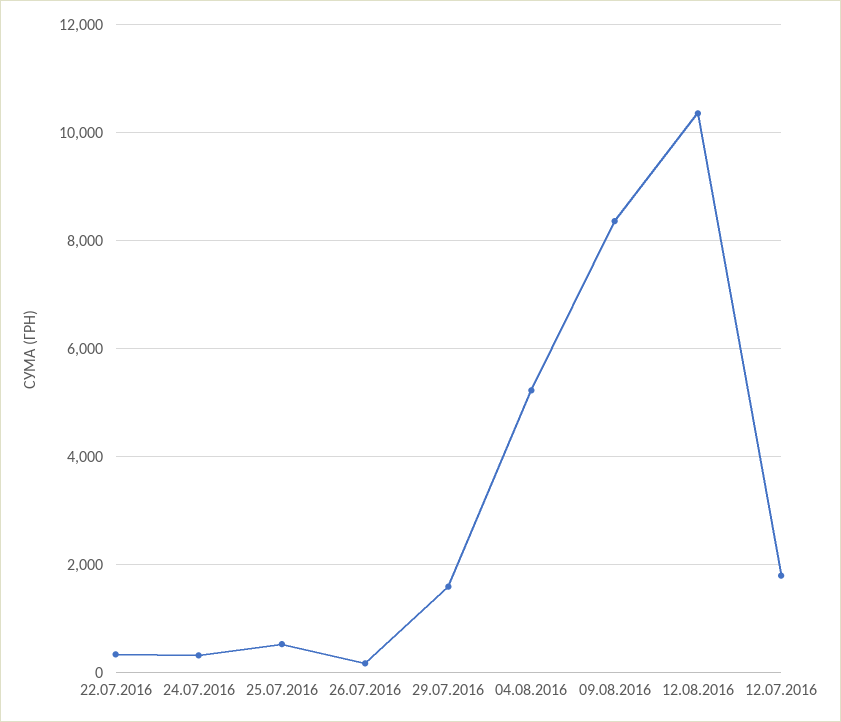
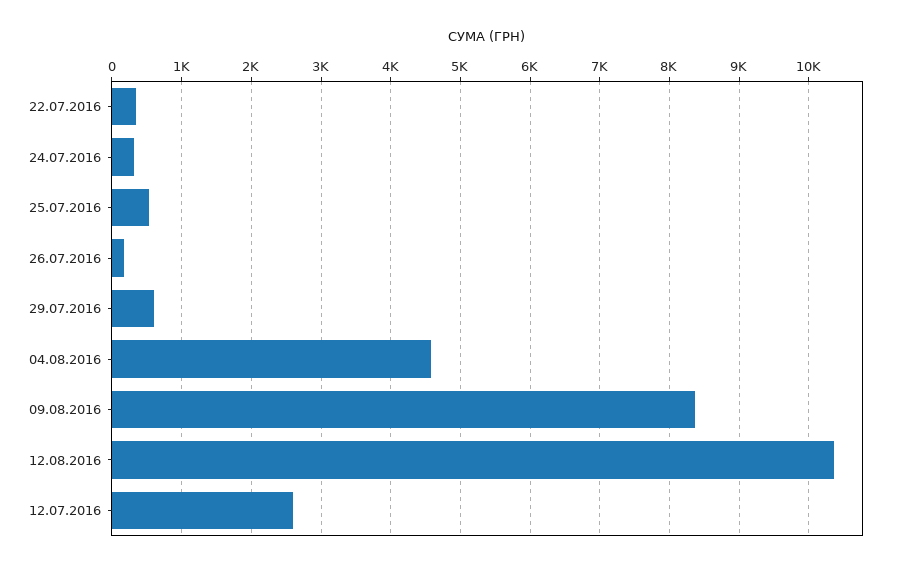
29.07.2016: 1600 -> 600
04.08.2016: 5200 -> 4600
12.07.2016: 1800 -> 2600

